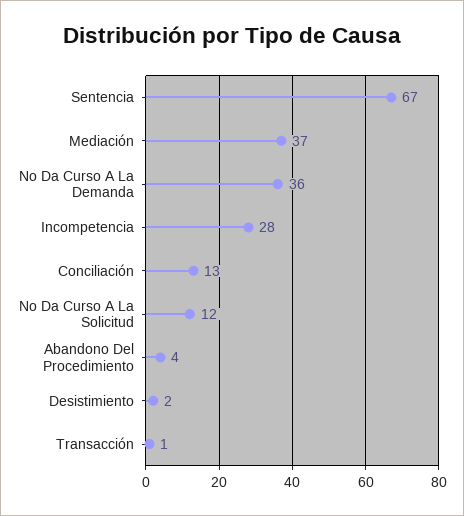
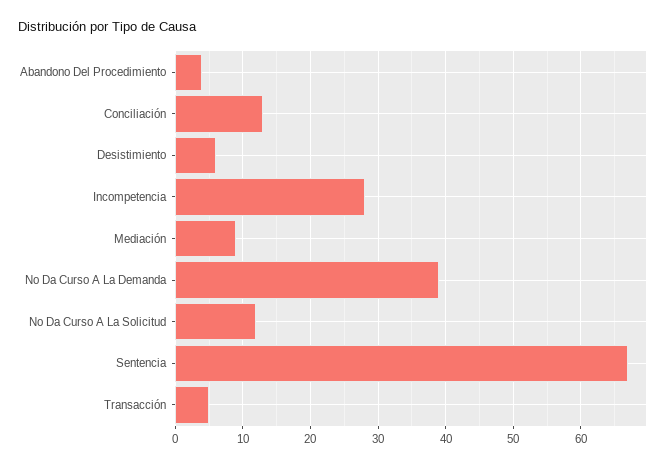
Mediación: 37 -> 9
No Da Curso A La Demanda: 36 -> 39
Desistimiento: 2 -> 6
Transacción: 1 -> 5

